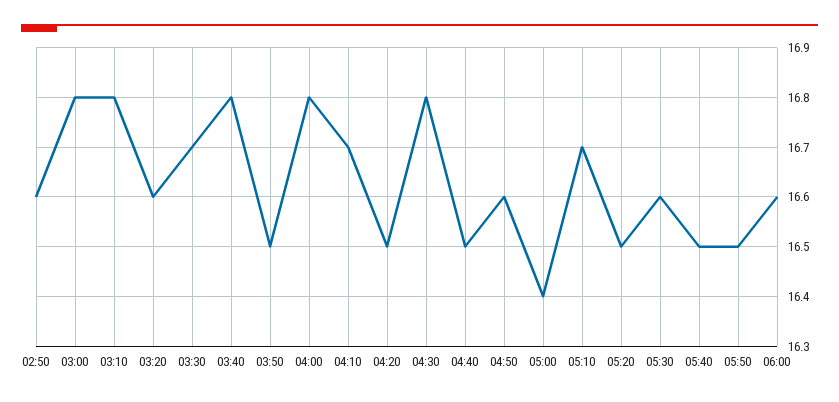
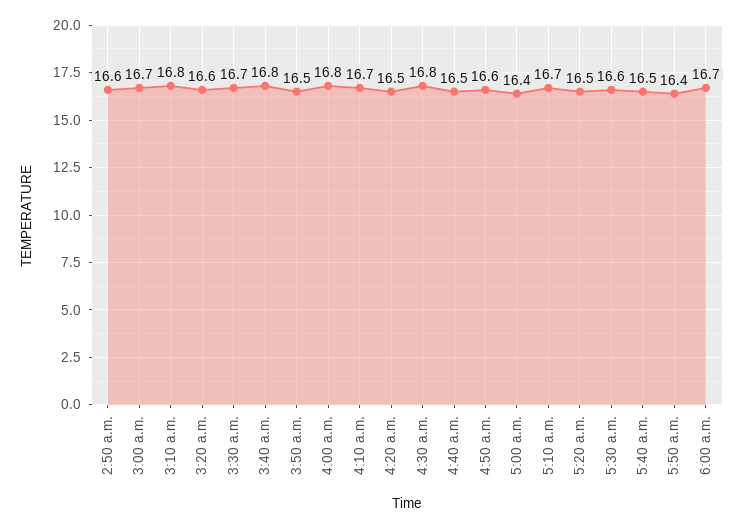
03:00: 16.8 -> 16.7
05:50: 16.5 -> 16.4
06:00: 16.6 -> 16.7

